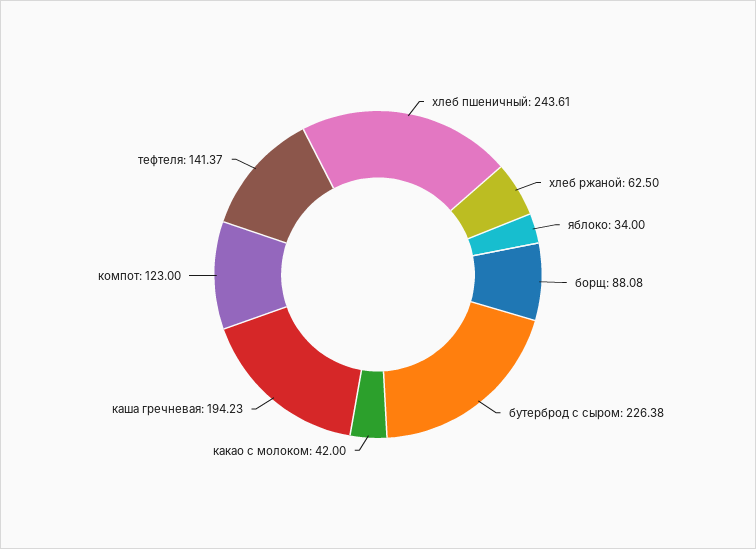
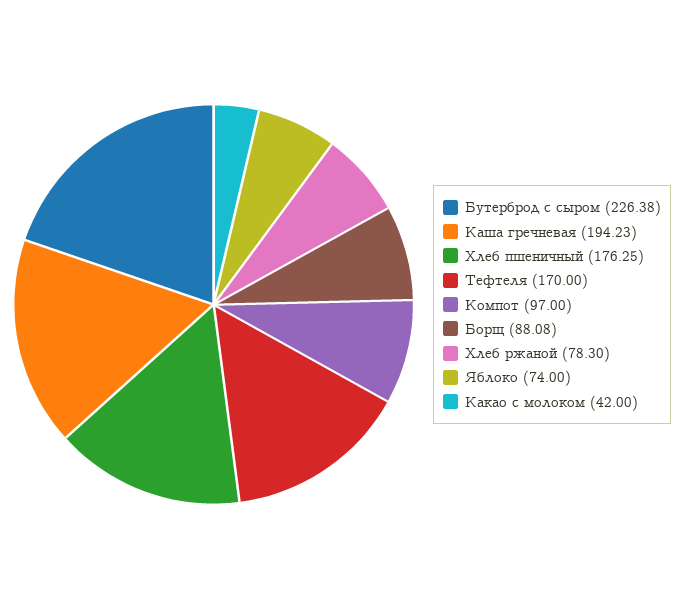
хлеб пшеничный: 243.61 -> 176.25
хлеб ржаной: 62.5 -> 78.3
яблоко: 34 -> 74
компот: 123 -> 97
тефтеля: 141.37 -> 170

